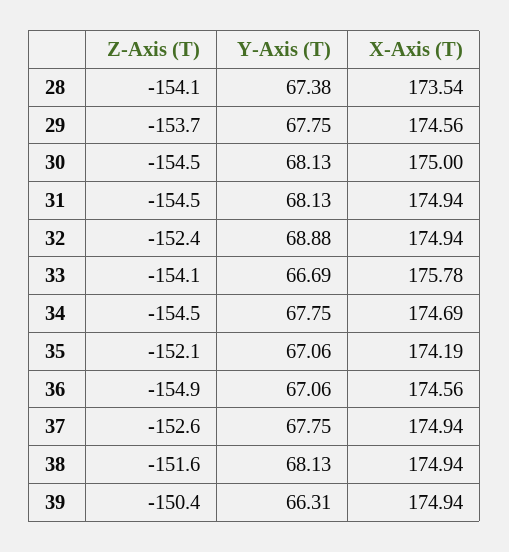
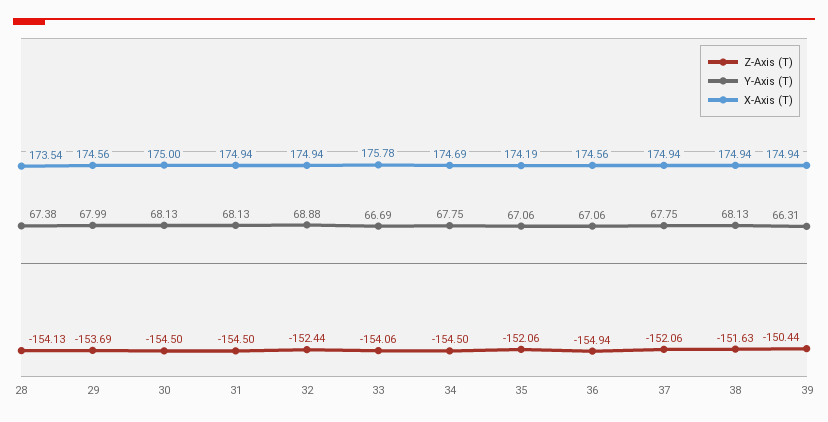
Y-Axis (T), 29: 67.75 -> 67.99
Z-Axis (T), 37: -152.6 -> -152.06

